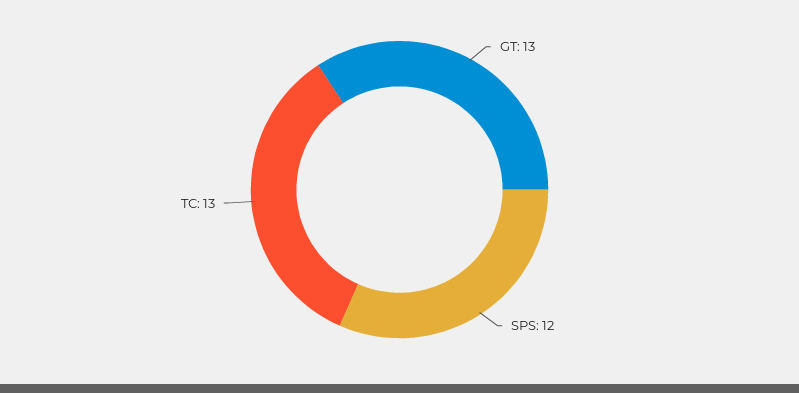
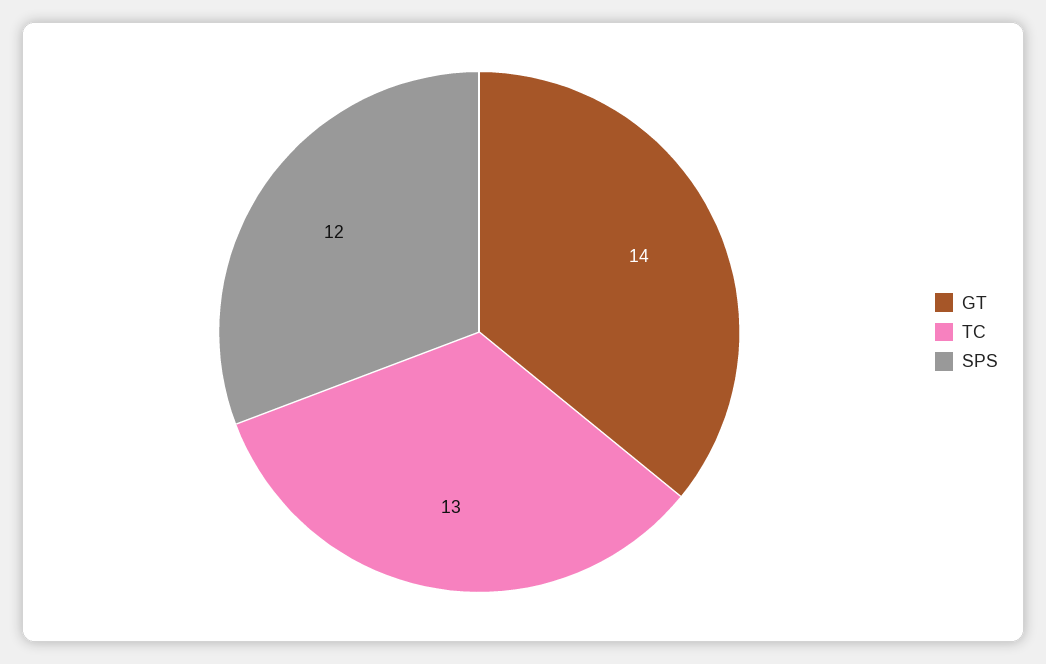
GT: 13 -> 14

